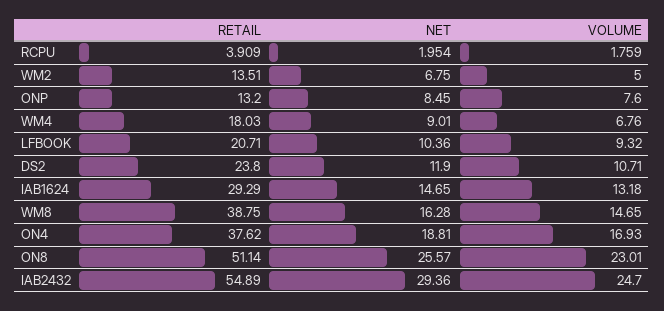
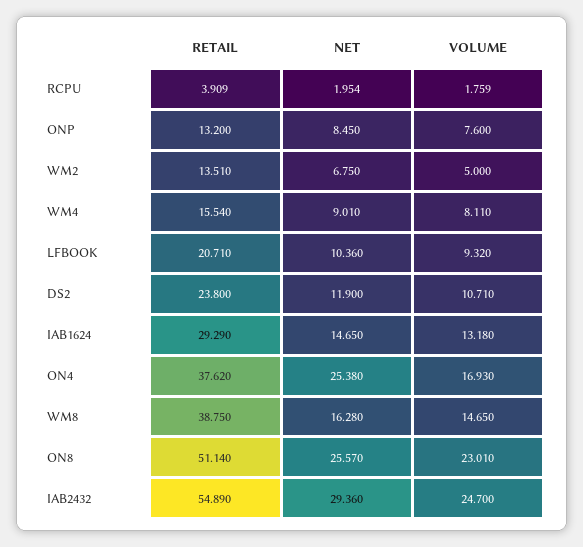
RETAIL, WM4: 18.03 -> 15.54
VOLUME, WM4: 6.76 -> 8.11
NET, ON4: 18.81 -> 25.38

